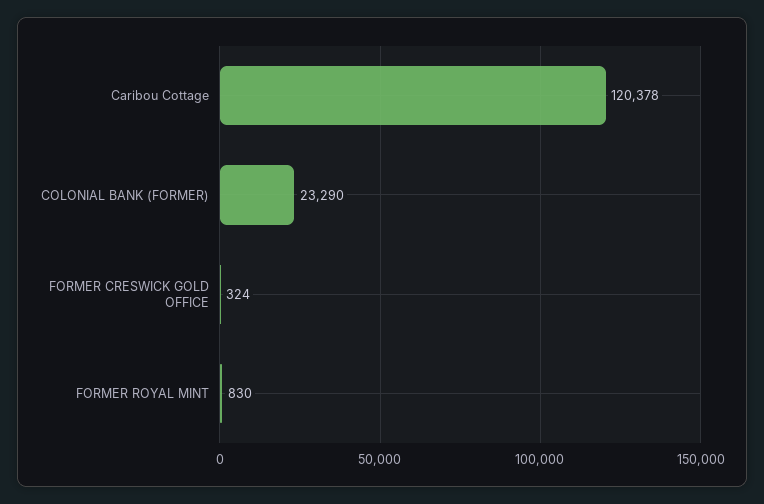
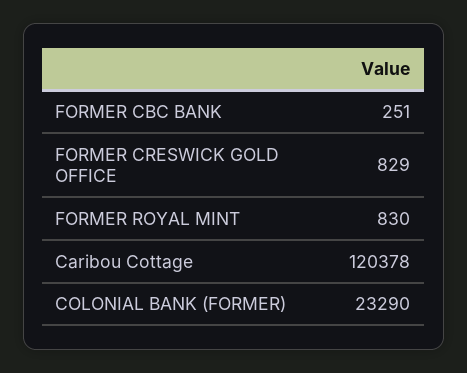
FORMER CRESWICK GOLD OFFICE: 324 -> 829
FORMER CBC BANK: none -> 251

